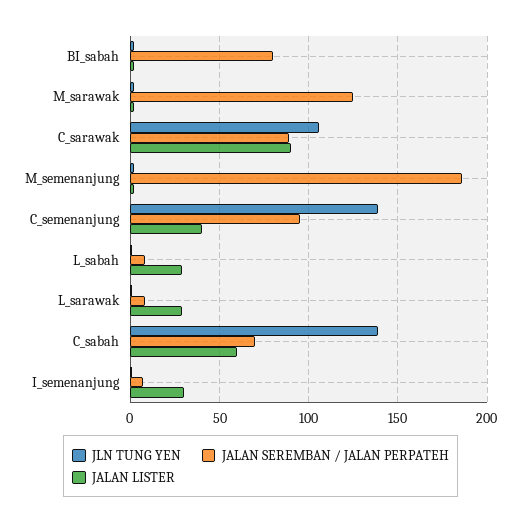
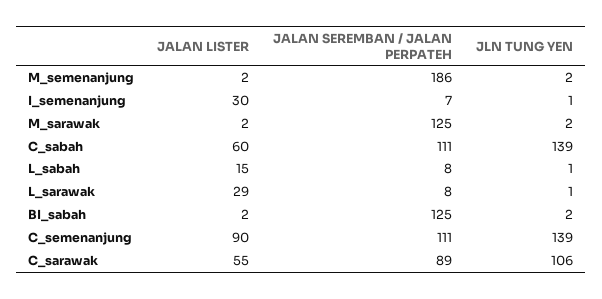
JALAN SEREMBAN / JALAN PERPATEH, BI_sabah: 80 -> 125
JALAN LISTER, C_sarawak: 90 -> 55
JALAN SEREMBAN / JALAN PERPATEH, C_semenanjung: 95 -> 111
JALAN LISTER, C_semenanjung: 40 -> 90
JALAN LISTER, L_sabah: 30 -> 15
JALAN SEREMBAN / JALAN PERPATEH, C_sabah: 70 -> 111

